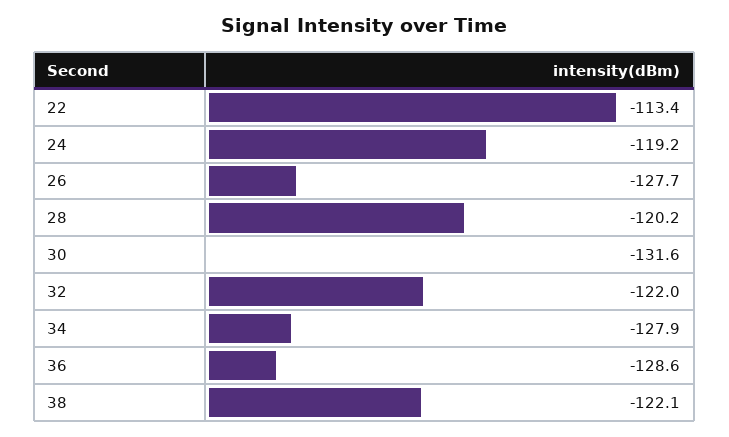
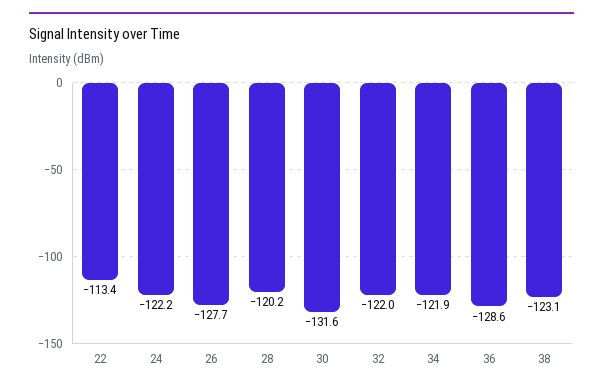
24: -119.2 -> -122.2
34: -127.9 -> -121.9
38: -122.1 -> -123.1

